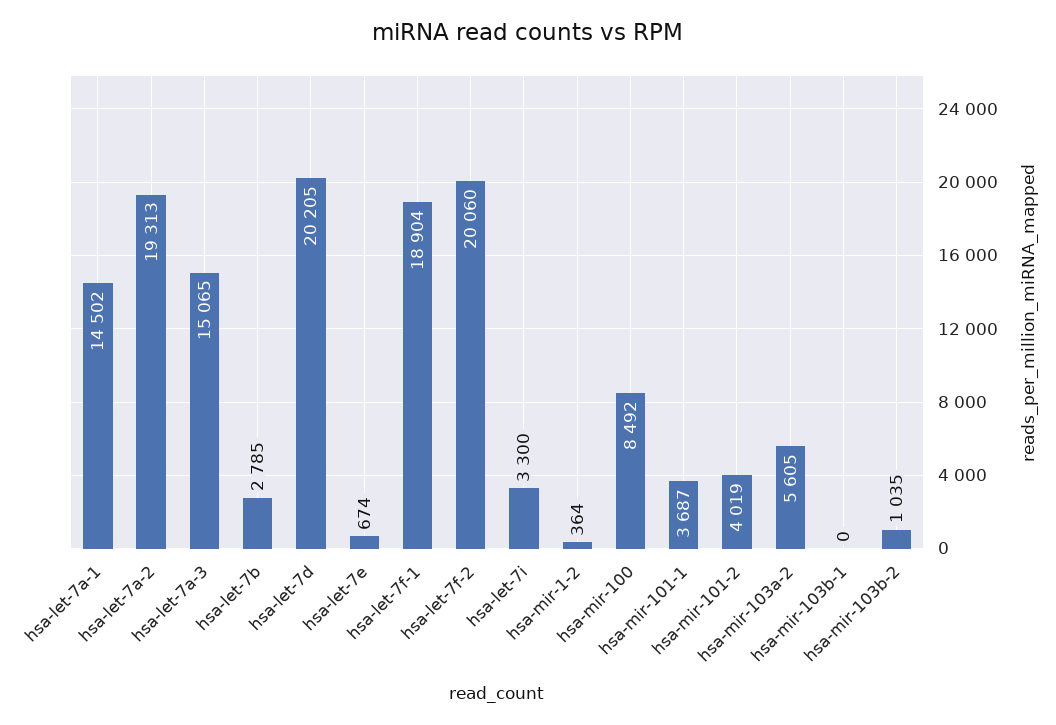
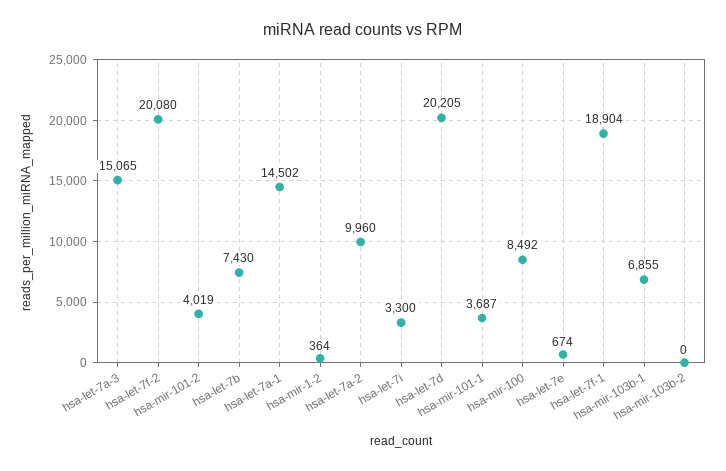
hsa-let-7a-2: 19313 -> 9960
hsa-let-7b: 2785 -> 7430
hsa-let-7f-2: 20060 -> 20080
hsa-mir-103a-2: 5605 -> none
hsa-mir-103b-1: 0 -> 6855
hsa-mir-103b-2: 1035 -> 0

